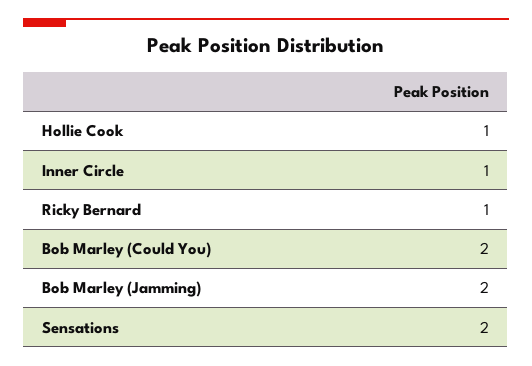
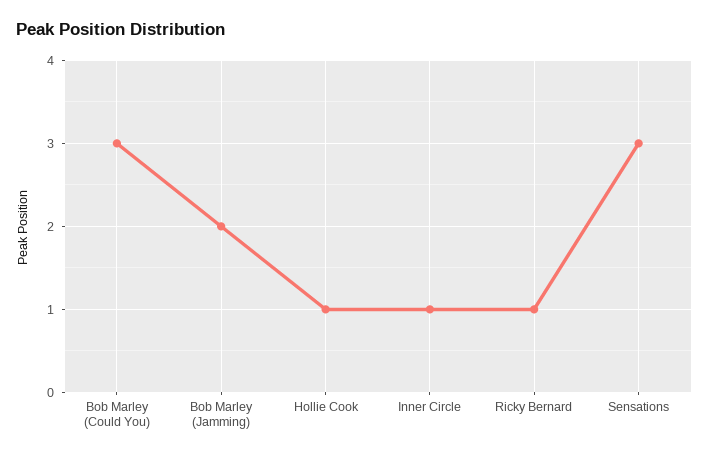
Bob Marley (Could You): 2 -> 3
Sensations: 2 -> 3

